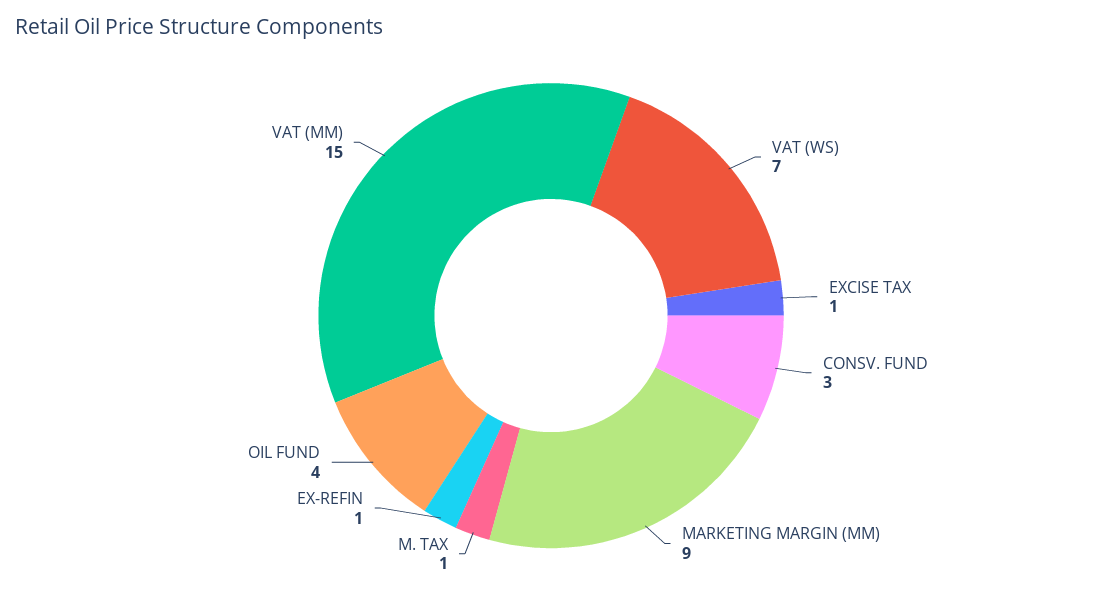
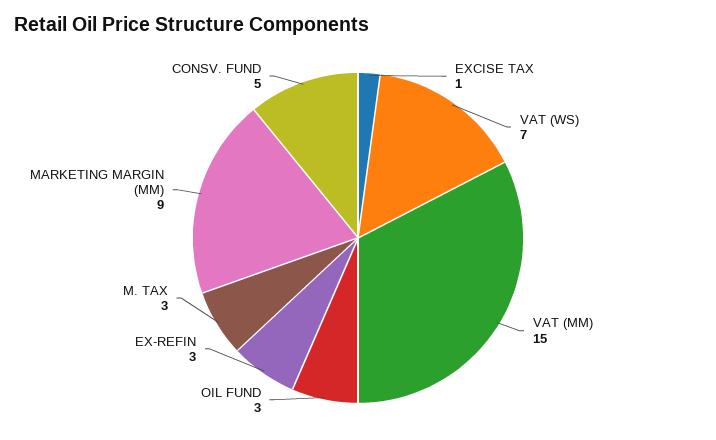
CONSV. FUND: 3 -> 5
M. TAX: 1 -> 3
EX-REFIN: 1 -> 3
OIL FUND: 4 -> 3

